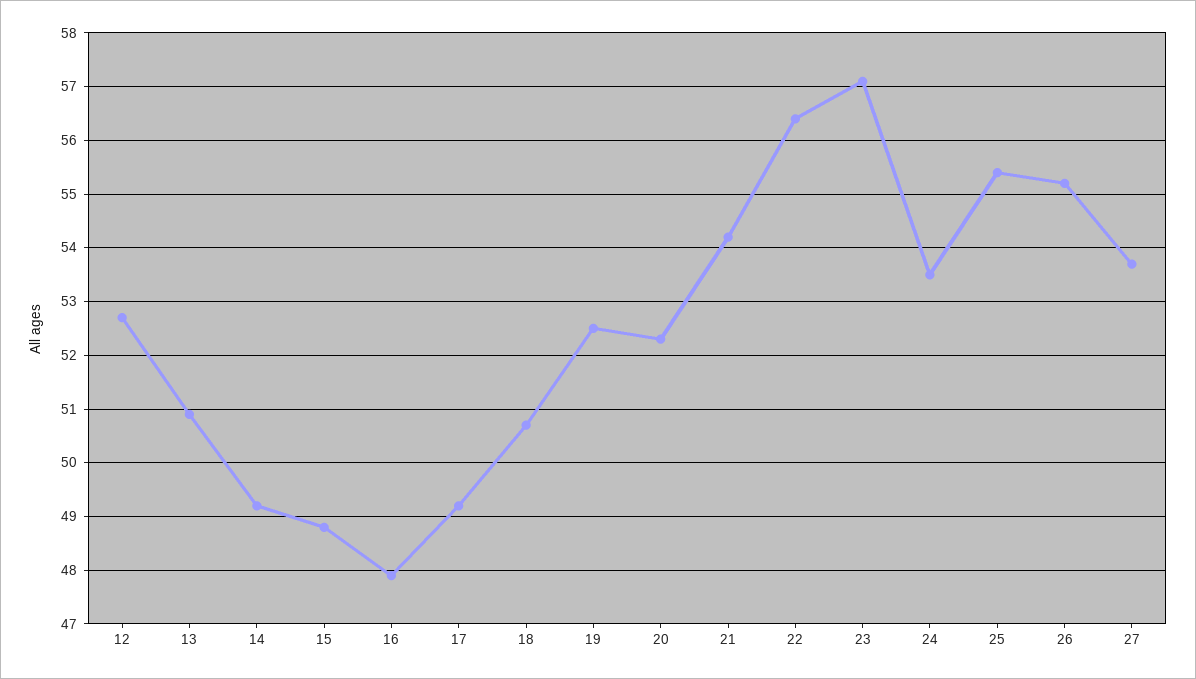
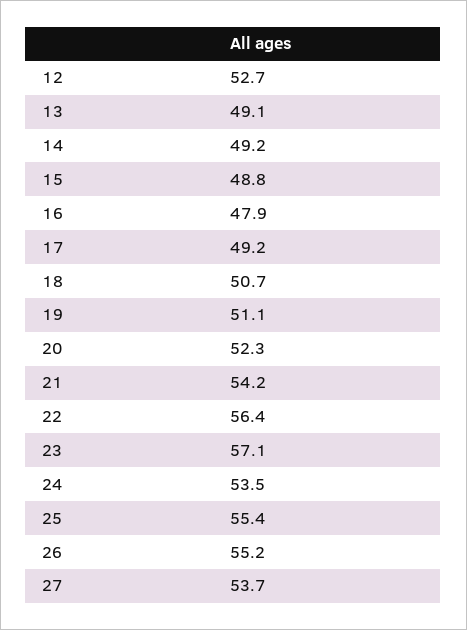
13: 51 -> 49.1
19: 52.5 -> 51.1

